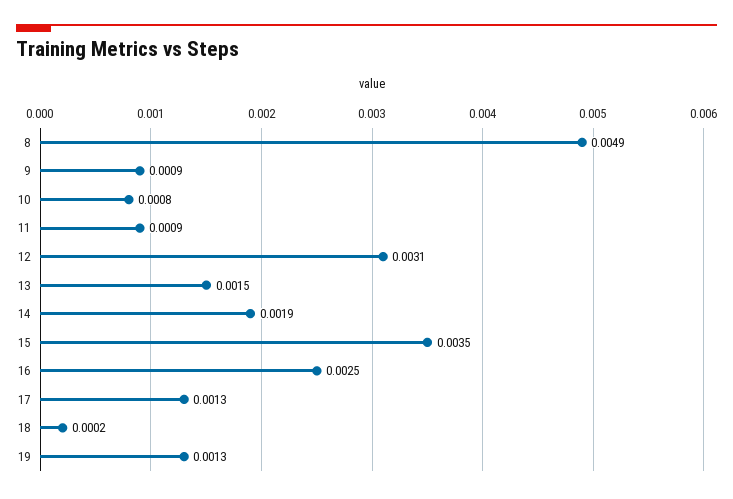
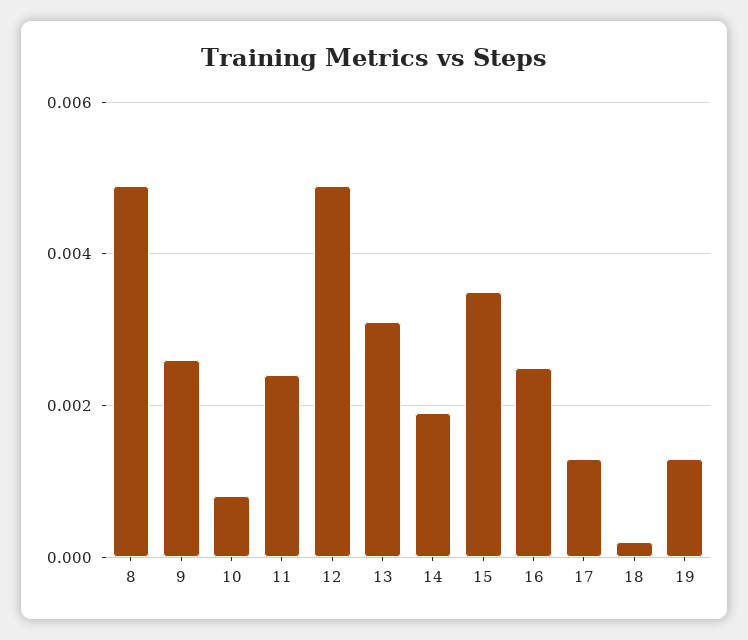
9: 0.0009 -> 0.0025
11: 0.0009 -> 0.0025
12: 0.0031 -> 0.005
13: 0.0015 -> 0.003

